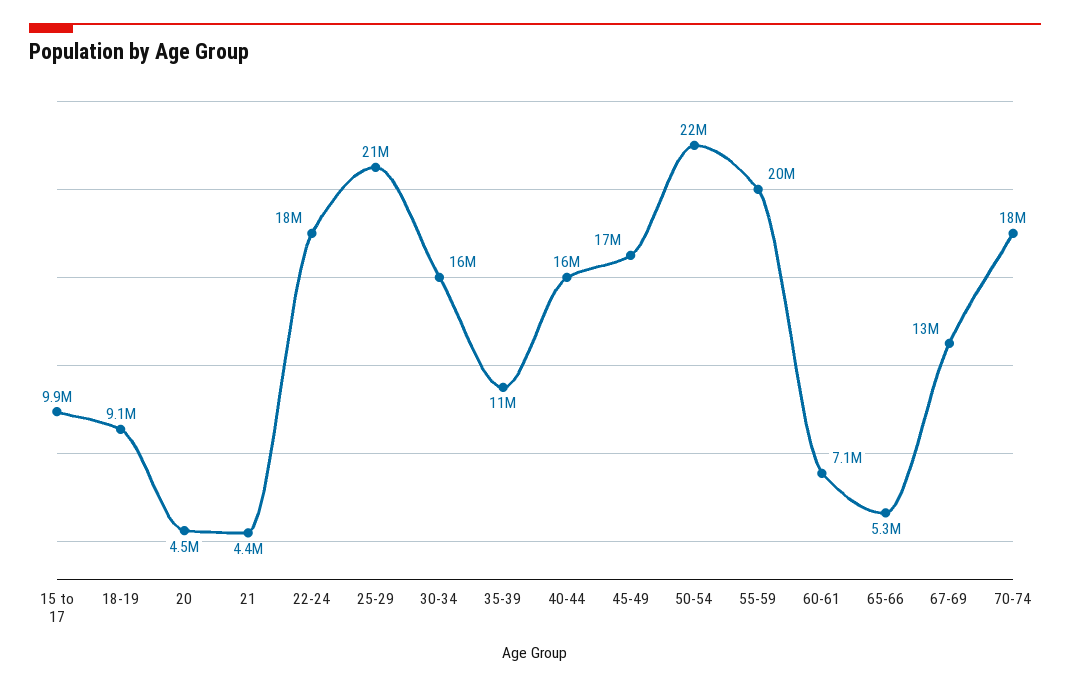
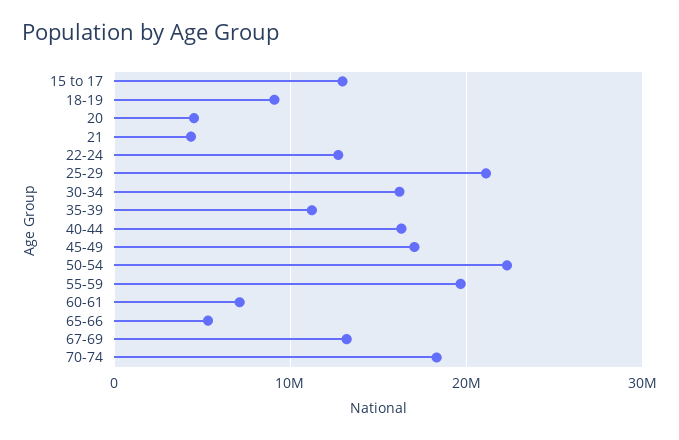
15 to 17: 9900000 -> 13000000
22-24: 18000000 -> 13000000

